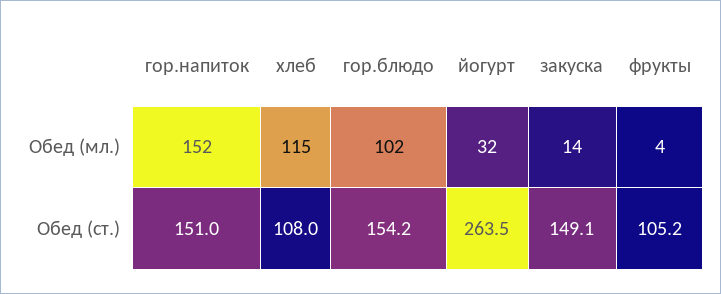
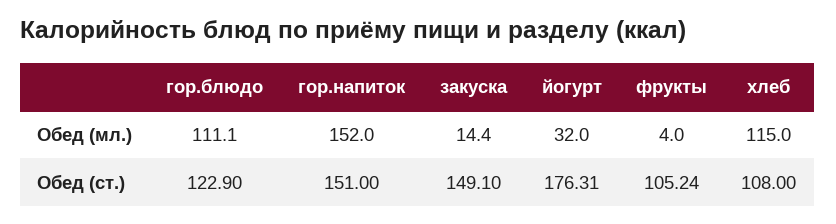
гор.блюдо, Обед (мл.): 102 -> 111.1
гор.блюдо, Обед (ст.): 154.2 -> 122.9
йогурт, Обед (ст.): 263.5 -> 176.31

